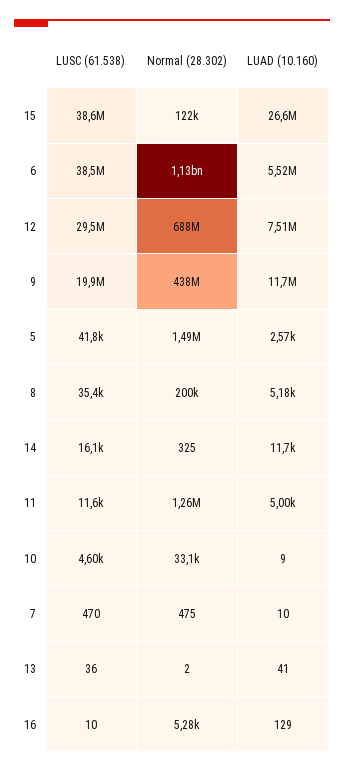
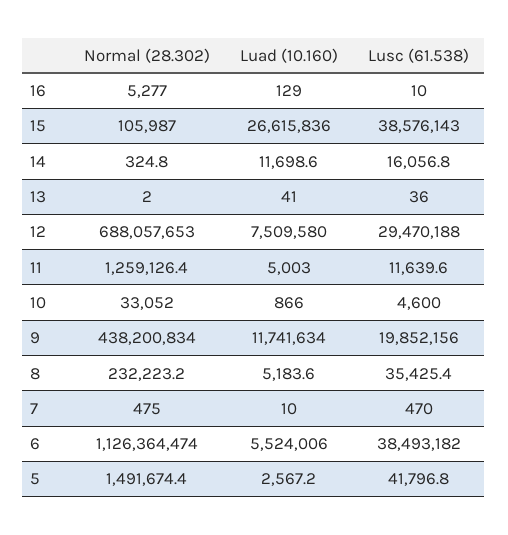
Normal (28.302), 15: 122000 -> 105987
Normal (28.302), 8: 200000 -> 232223.2
LUAD (10.160), 10: 9 -> 866

